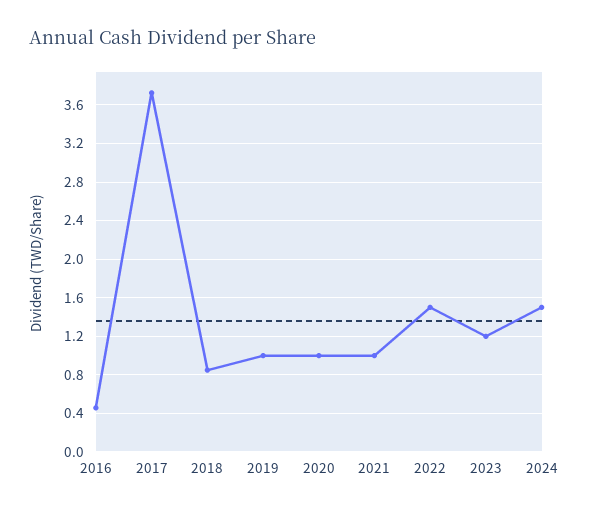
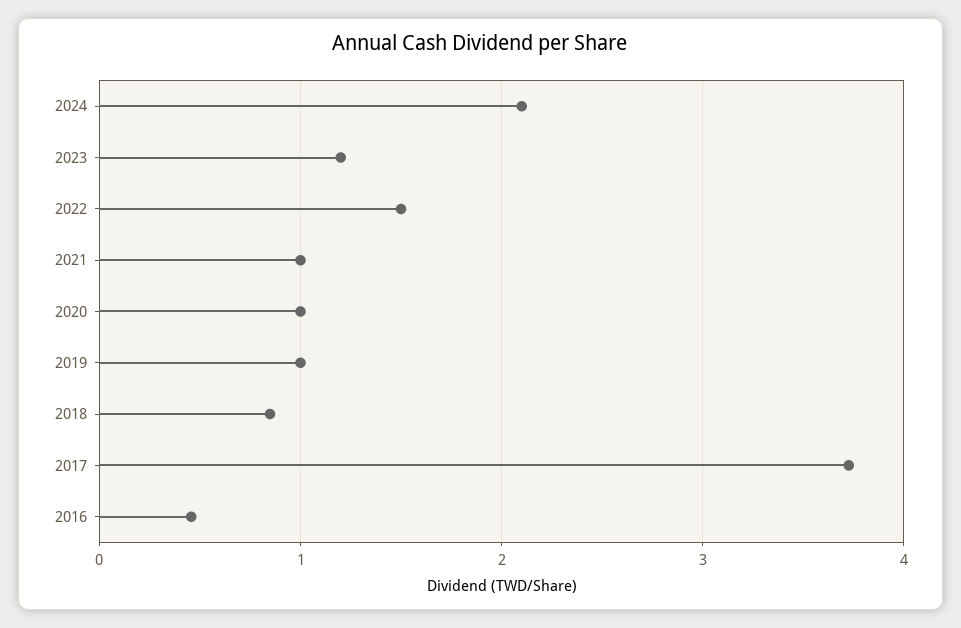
2024: 1.5 -> 2.1

